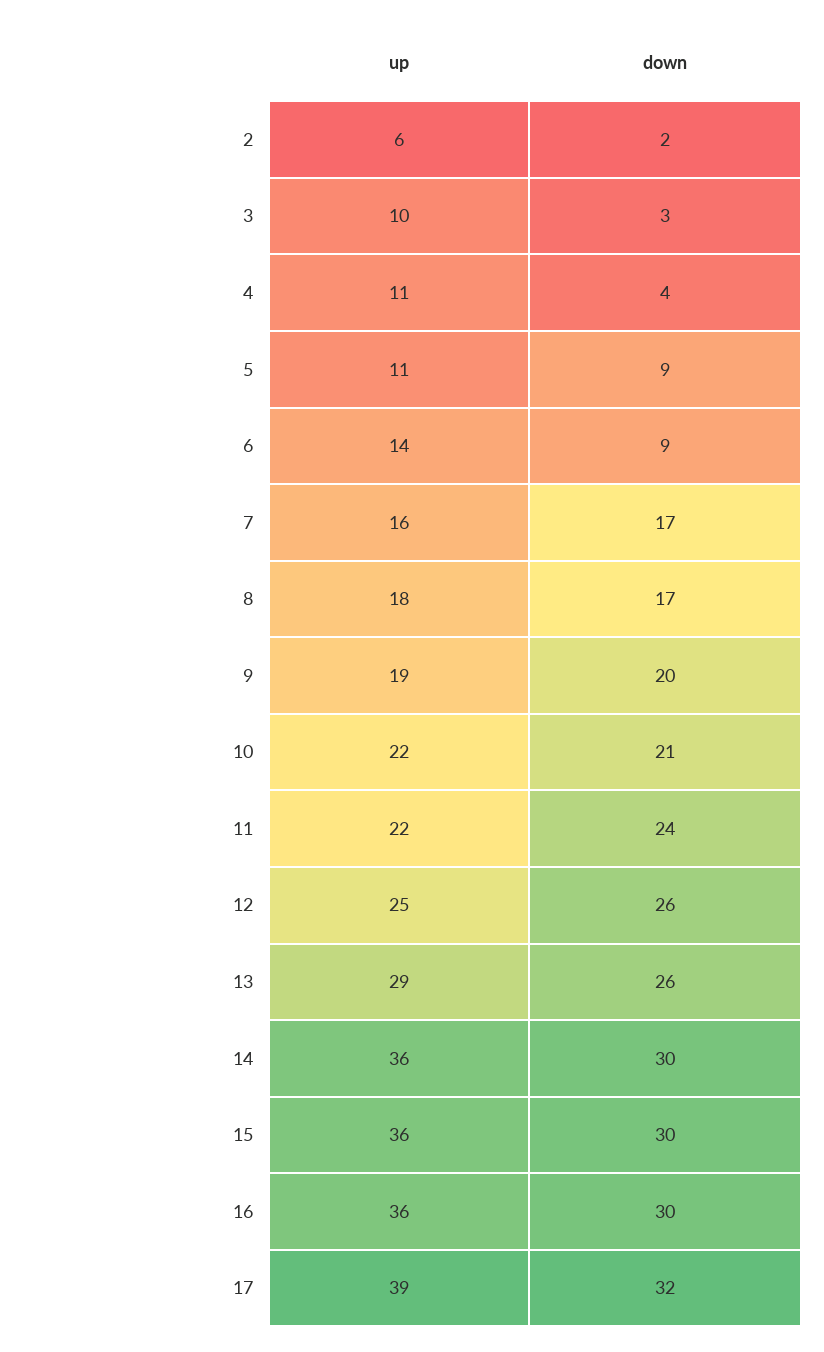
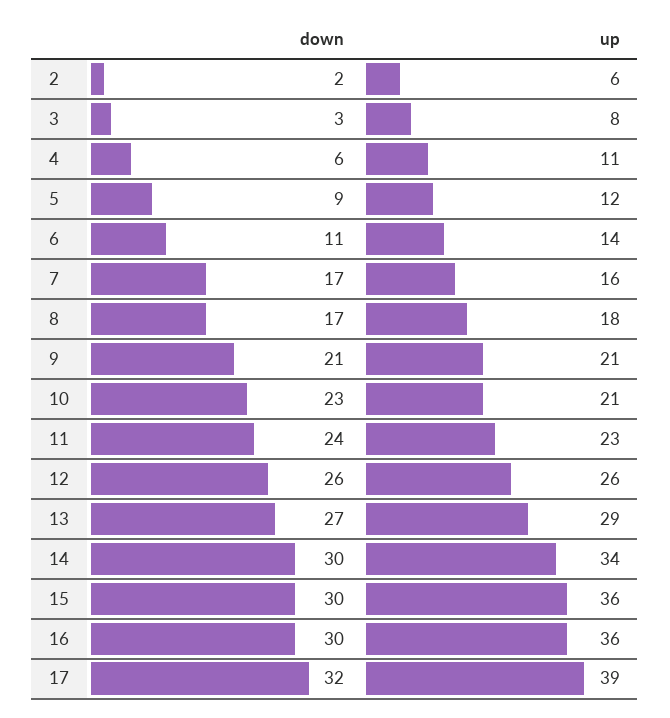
up, 3: 10 -> 8
down, 4: 4 -> 6
up, 5: 11 -> 12
down, 6: 9 -> 11
up, 9: 19 -> 21
down, 9: 20 -> 21
up, 10: 22 -> 21
down, 10: 21 -> 23
up, 11: 22 -> 23
up, 12: 25 -> 26
down, 13: 26 -> 27
up, 14: 36 -> 34

